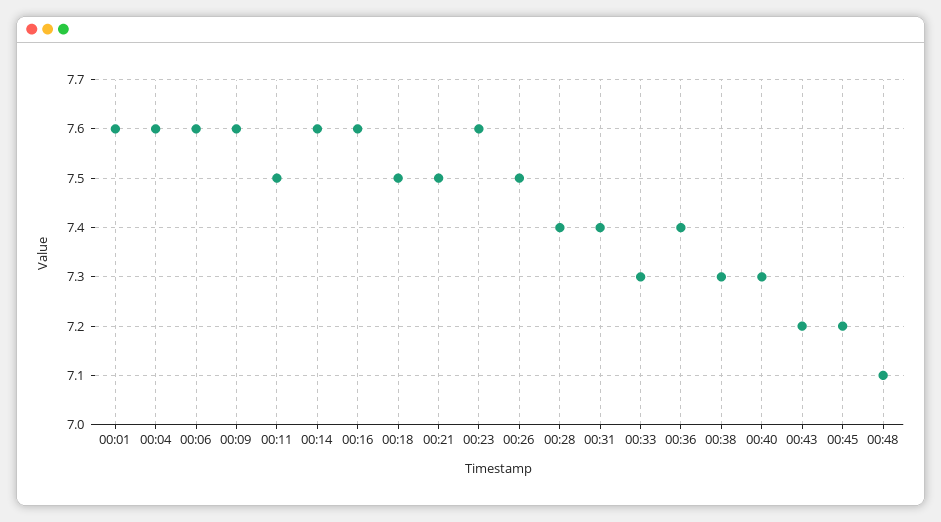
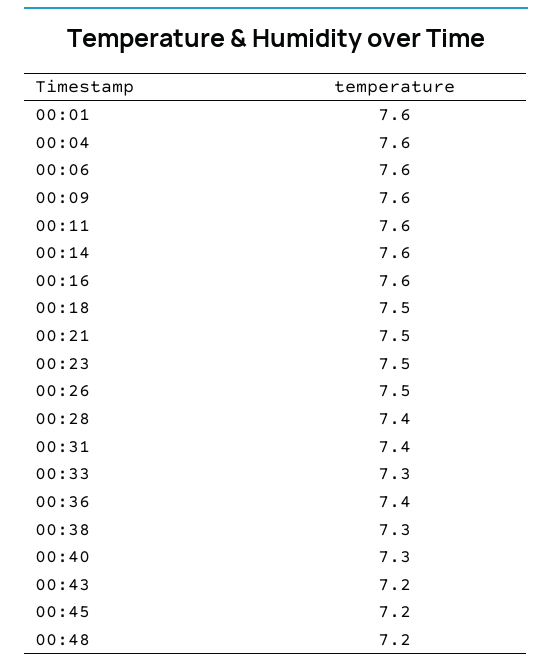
00:11: 7.5 -> 7.6
00:23: 7.6 -> 7.5
00:48: 7.1 -> 7.2

